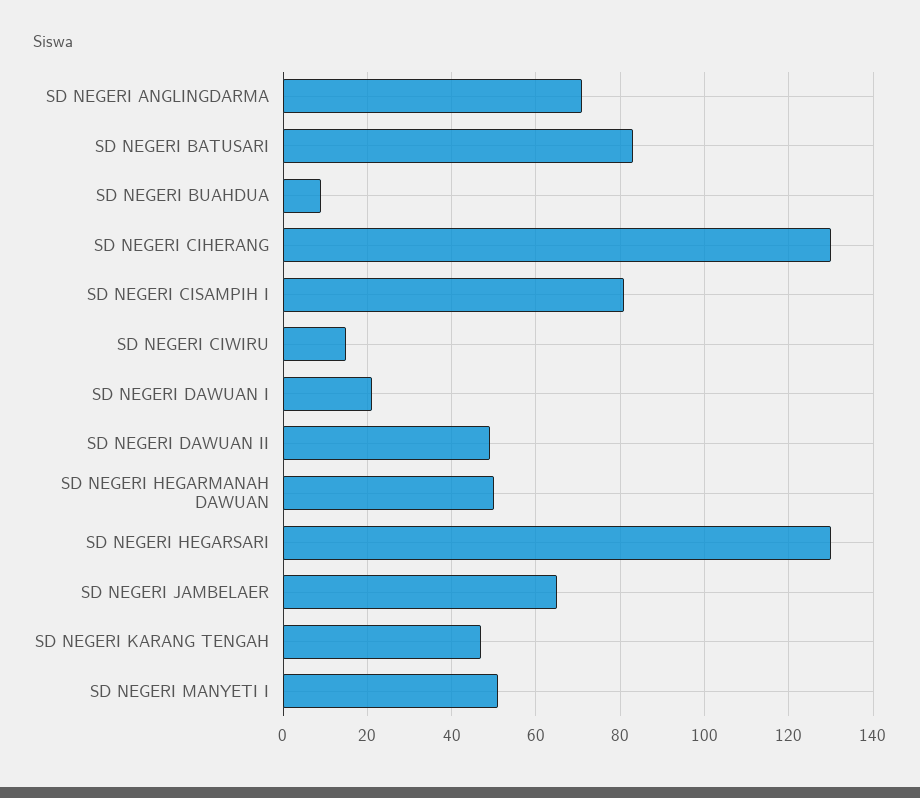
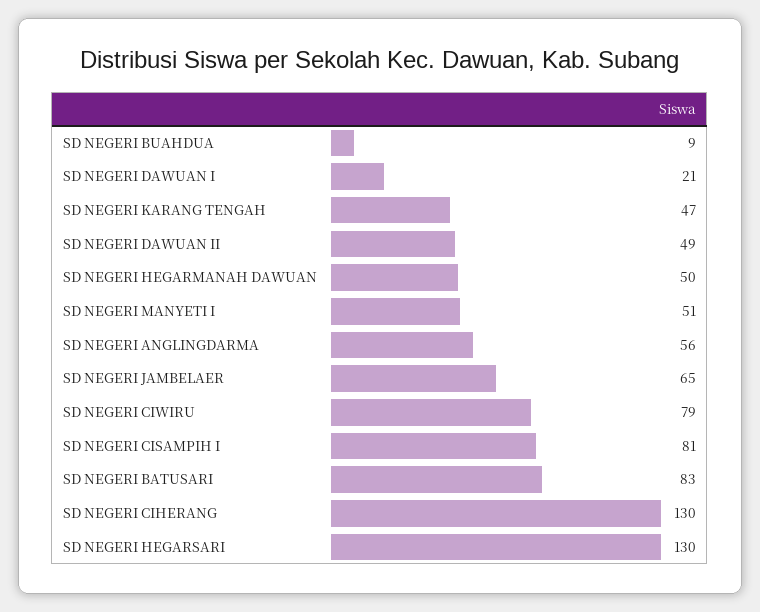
SD NEGERI ANGLINGDARMA: 70 -> 56
SD NEGERI CIWIRU: 15 -> 79

